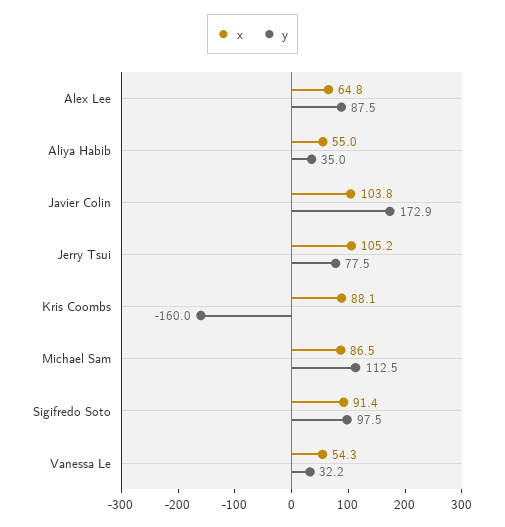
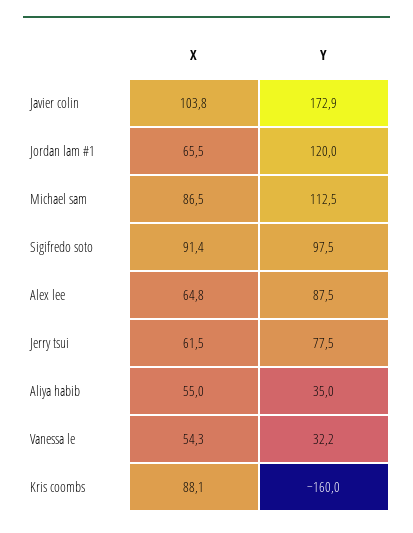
x, Jerry Tsui: 105.2 -> 61.5
x, Jordan lam #1: none -> 65.5
y, Jordan lam #1: none -> 120

